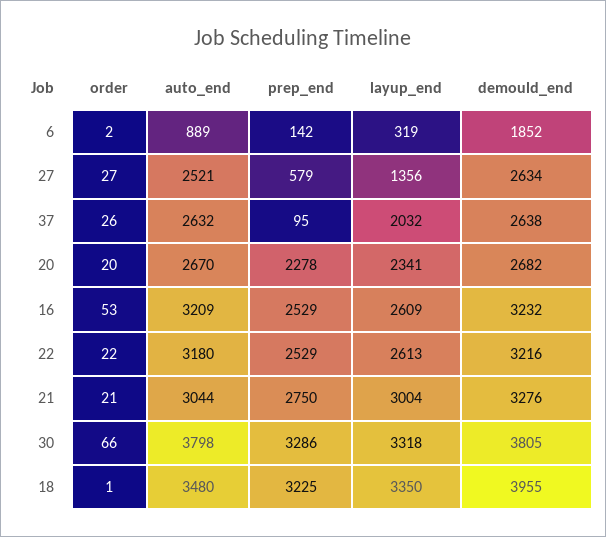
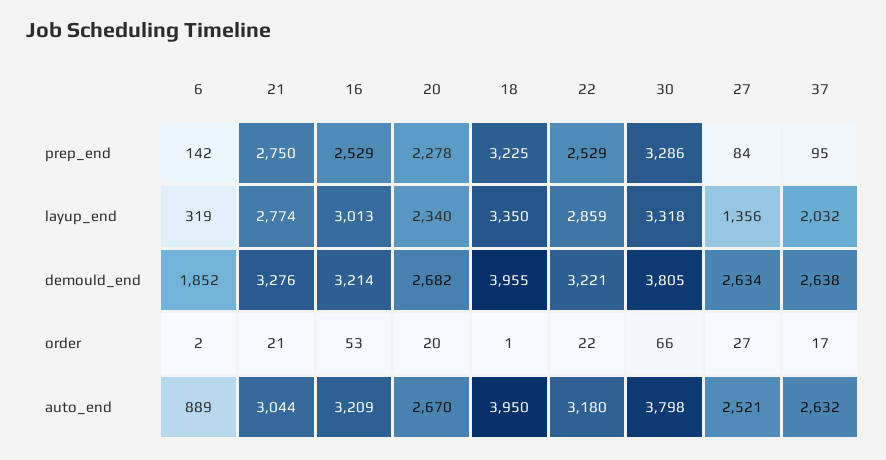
prep_end, 27: 579 -> 84
order, 37: 26 -> 17
layup_end, 20: 2341 -> 2340
layup_end, 16: 2609 -> 3013
demould_end, 16: 3232 -> 3214
layup_end, 22: 2613 -> 2859
demould_end, 22: 3216 -> 3221
layup_end, 21: 3004 -> 2774
auto_end, 18: 3480 -> 3950

